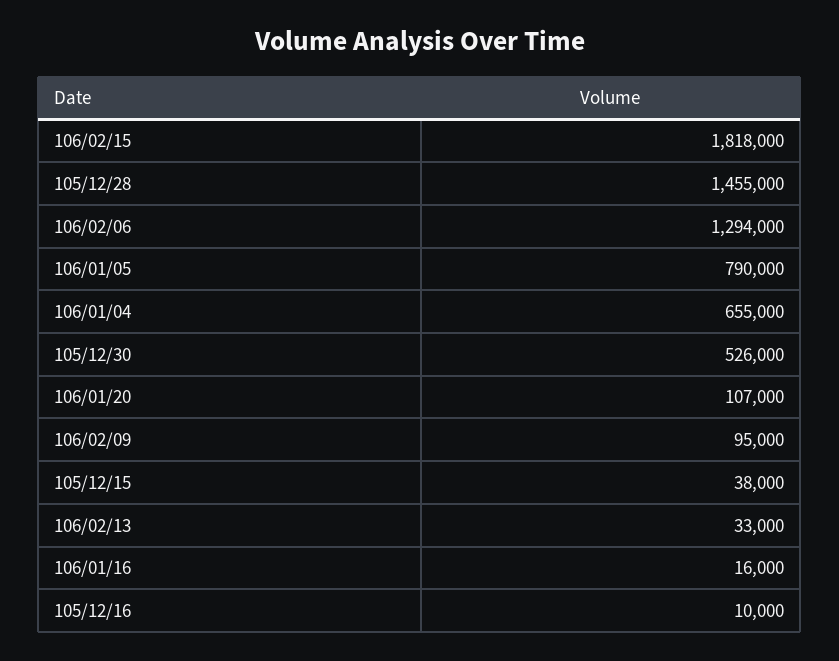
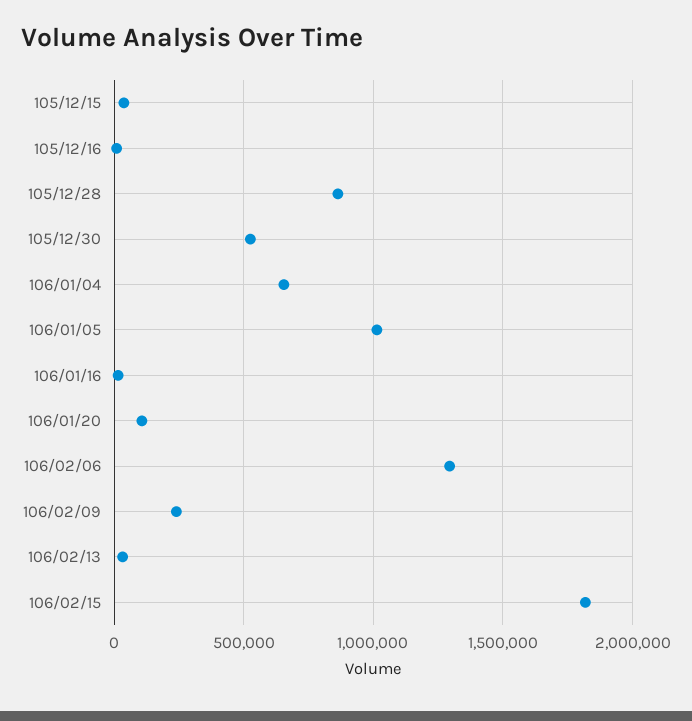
105/12/28: 1455000 -> 850000
106/01/05: 790000 -> 1000000
106/02/09: 95000 -> 250000

